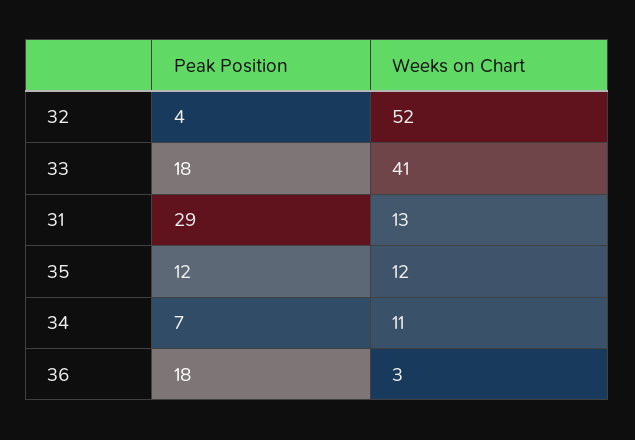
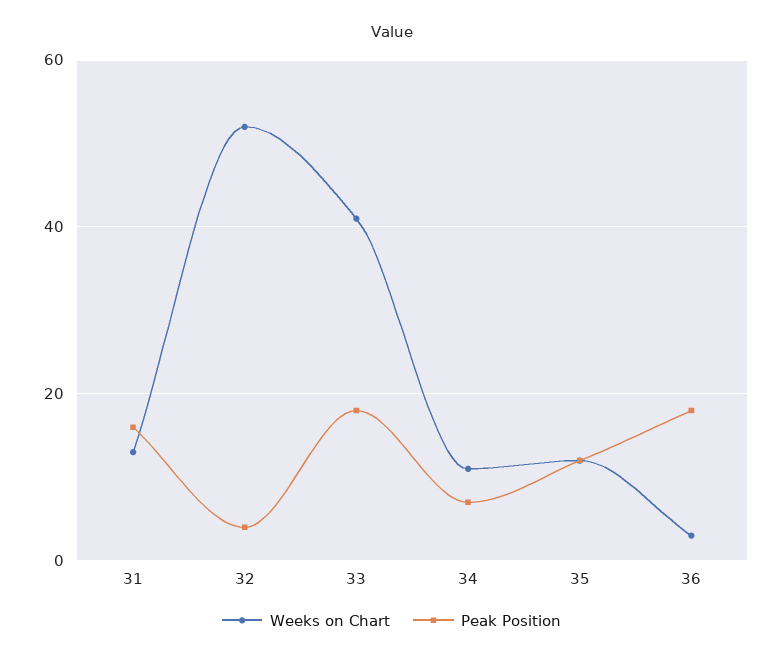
Peak Position, 31: 29 -> 15

